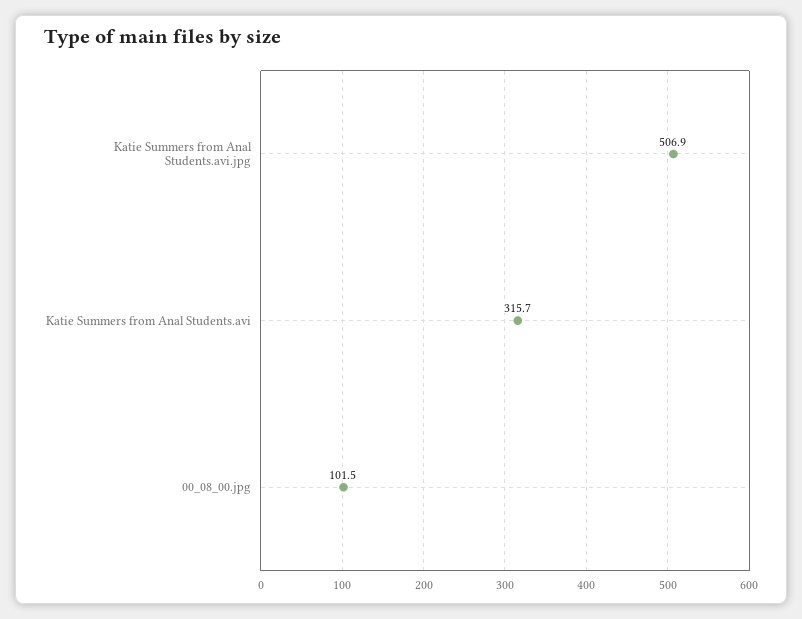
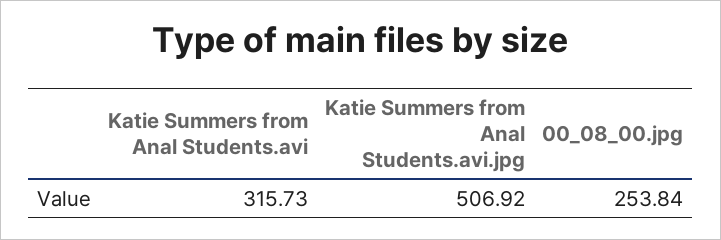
00_08_00.jpg: 101.5 -> 253.84

